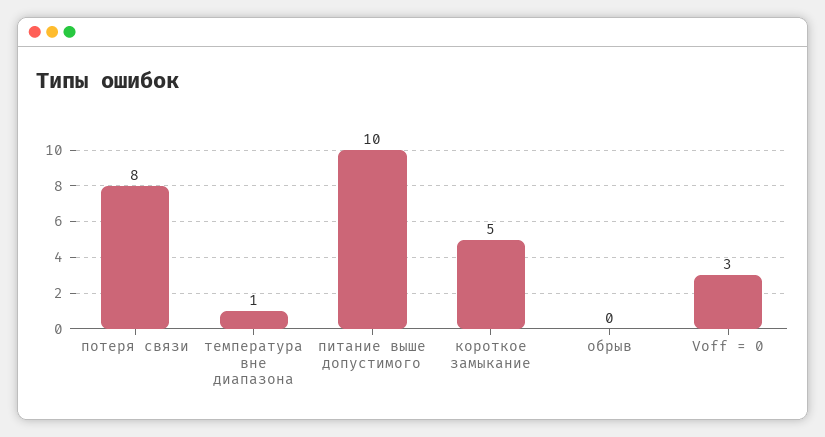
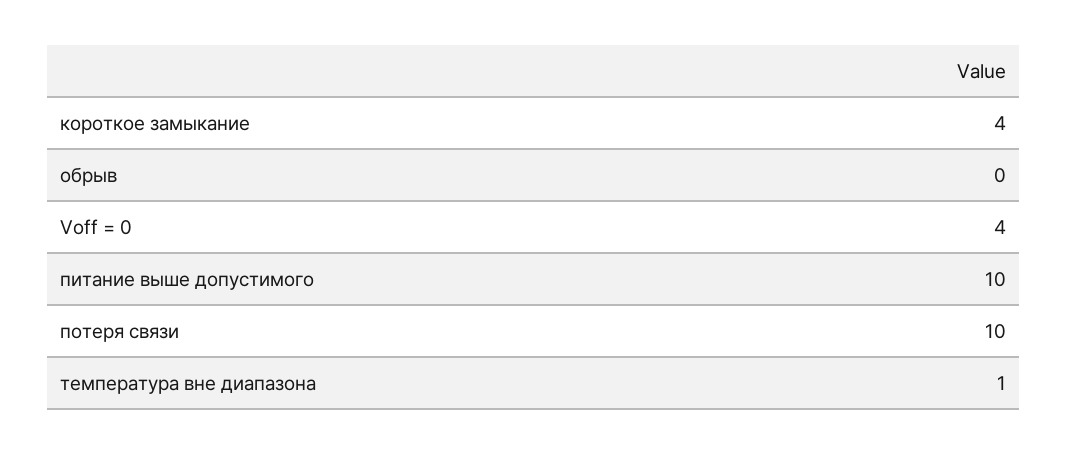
потеря связи: 8 -> 10
короткое замыкание: 5 -> 4
Voff = 0: 3 -> 4

